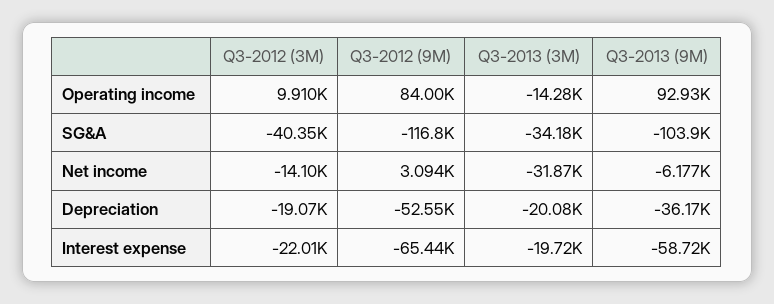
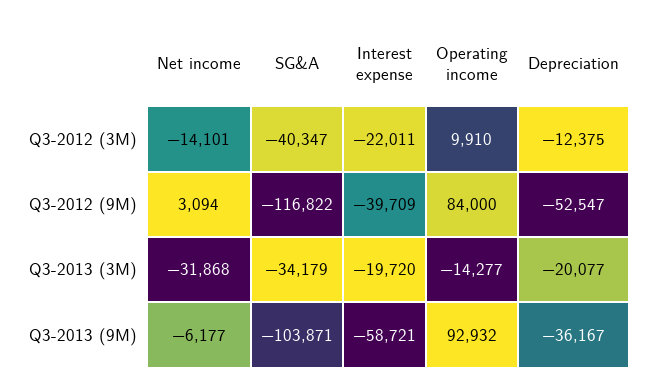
Q3-2012 (3M), Depreciation: -19070 -> -12375
Q3-2012 (9M), Interest expense: -65440 -> -39709

